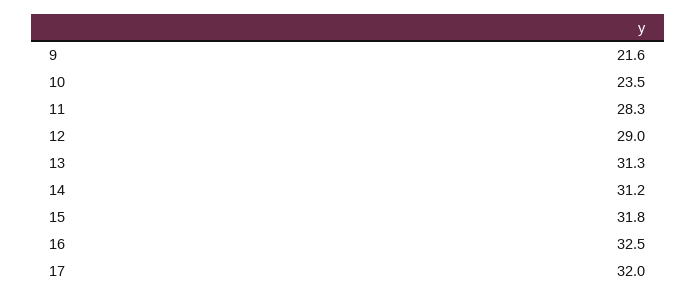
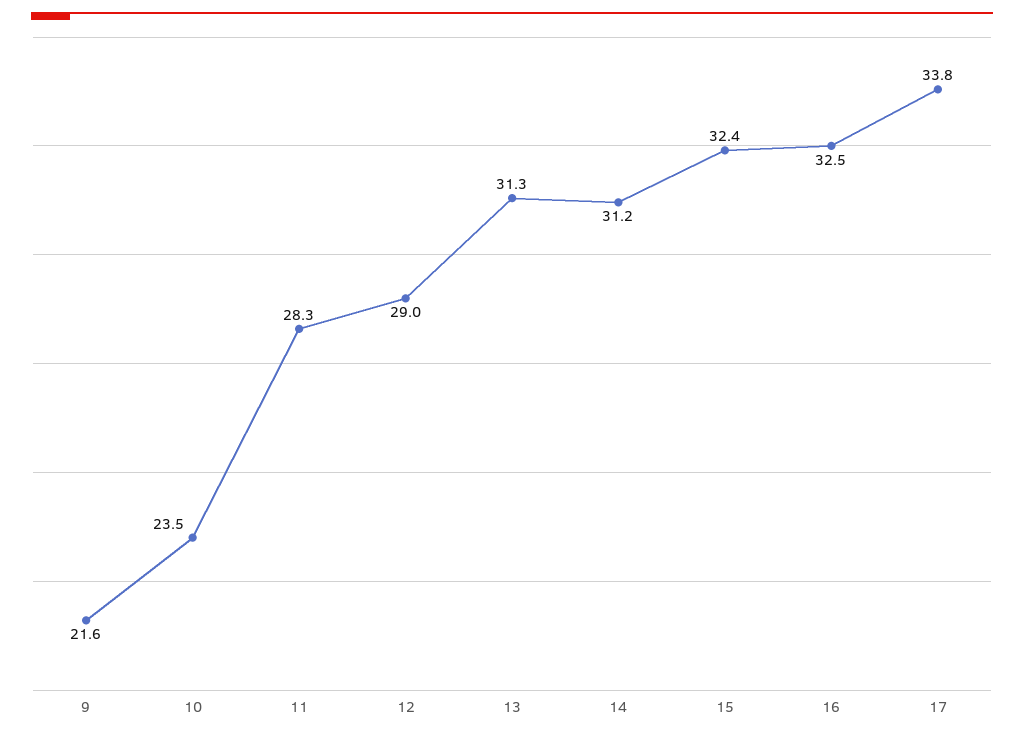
15: 31.8 -> 32.4
17: 32 -> 33.8

